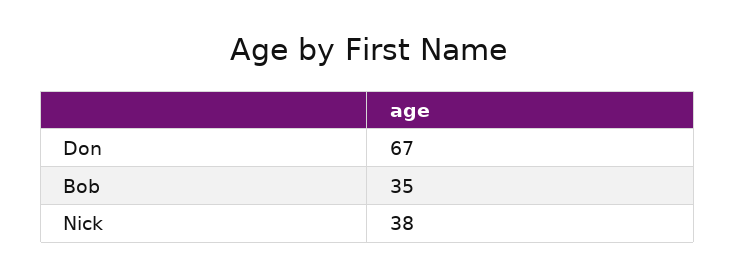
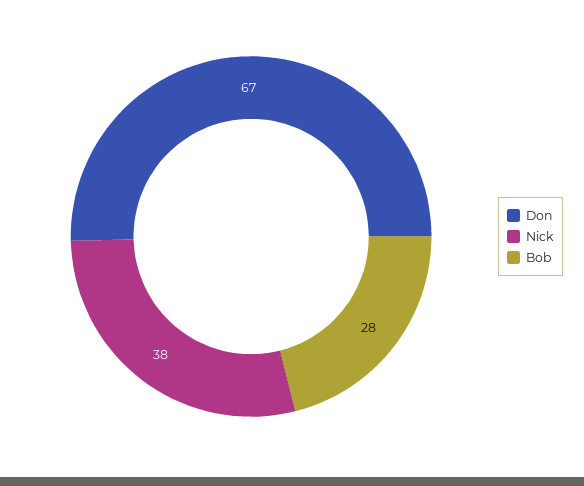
Bob: 35 -> 28

